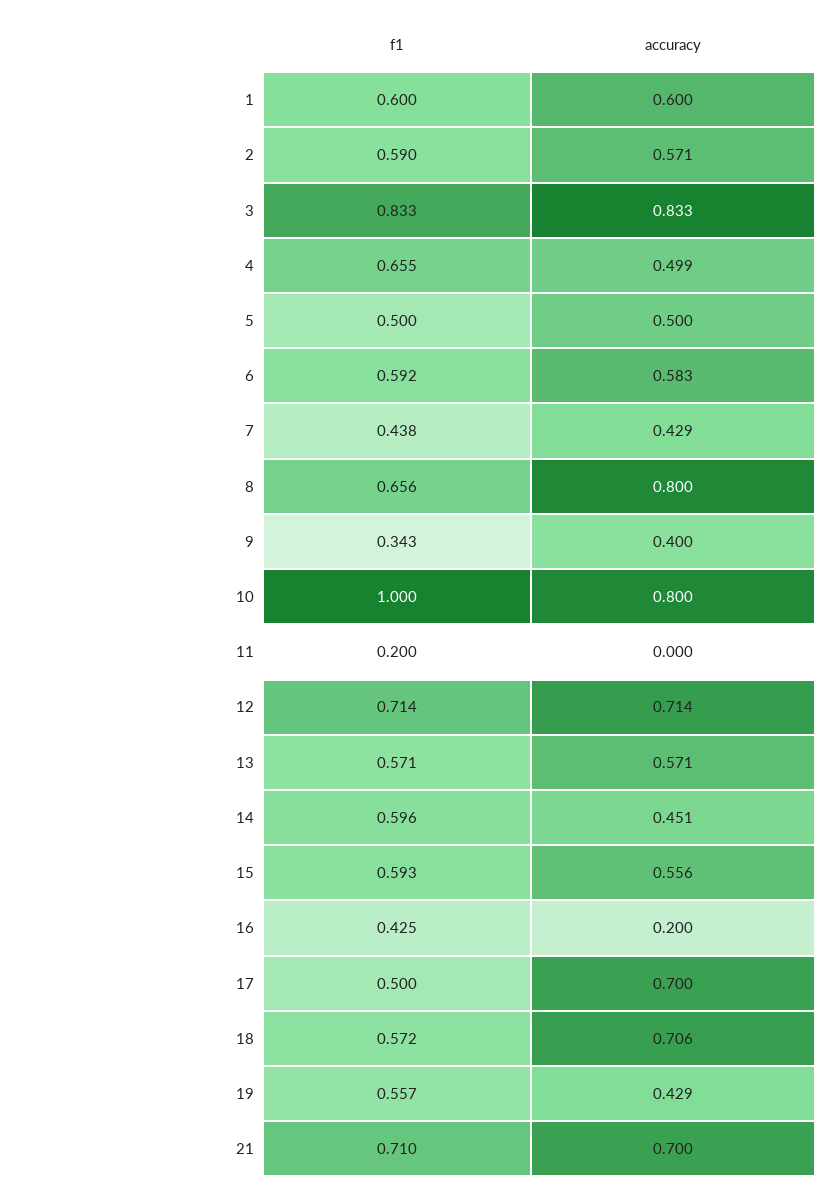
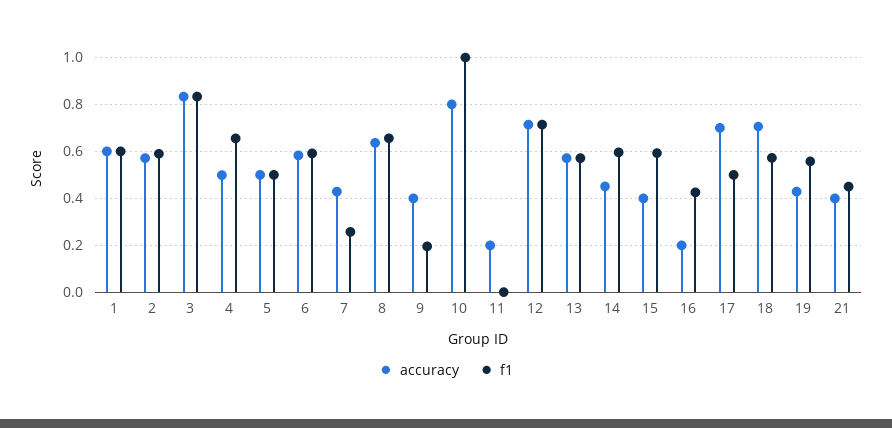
f1, 7: 0.438 -> 0.25
accuracy, 8: 0.8 -> 0.65
f1, 9: 0.343 -> 0.2
f1, 11: 0.2 -> 0
accuracy, 11: 0 -> 0.2
accuracy, 15: 0.556 -> 0.4
f1, 21: 0.71 -> 0.45
accuracy, 21: 0.7 -> 0.4

